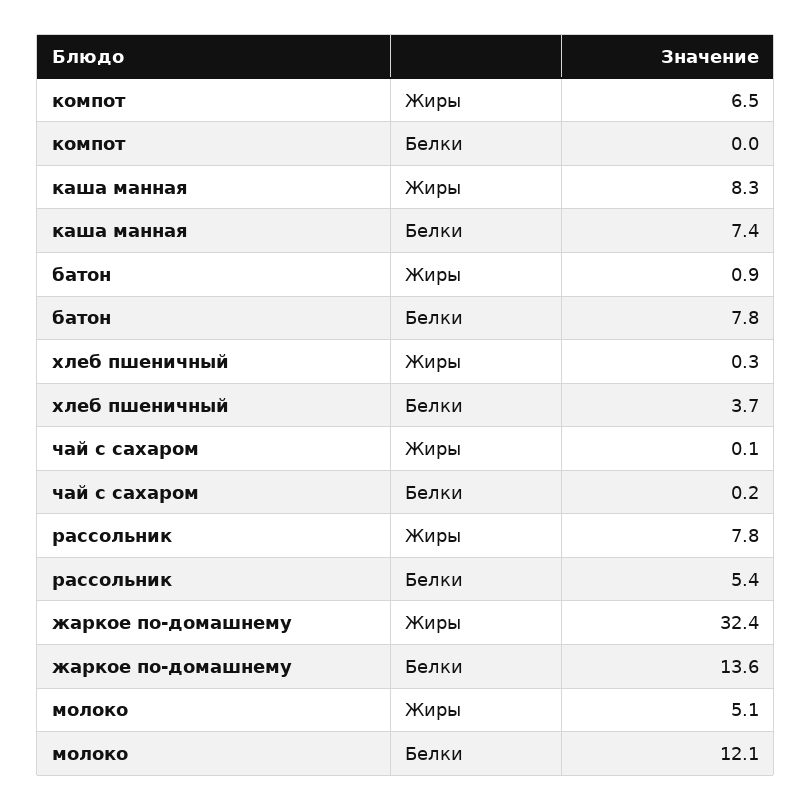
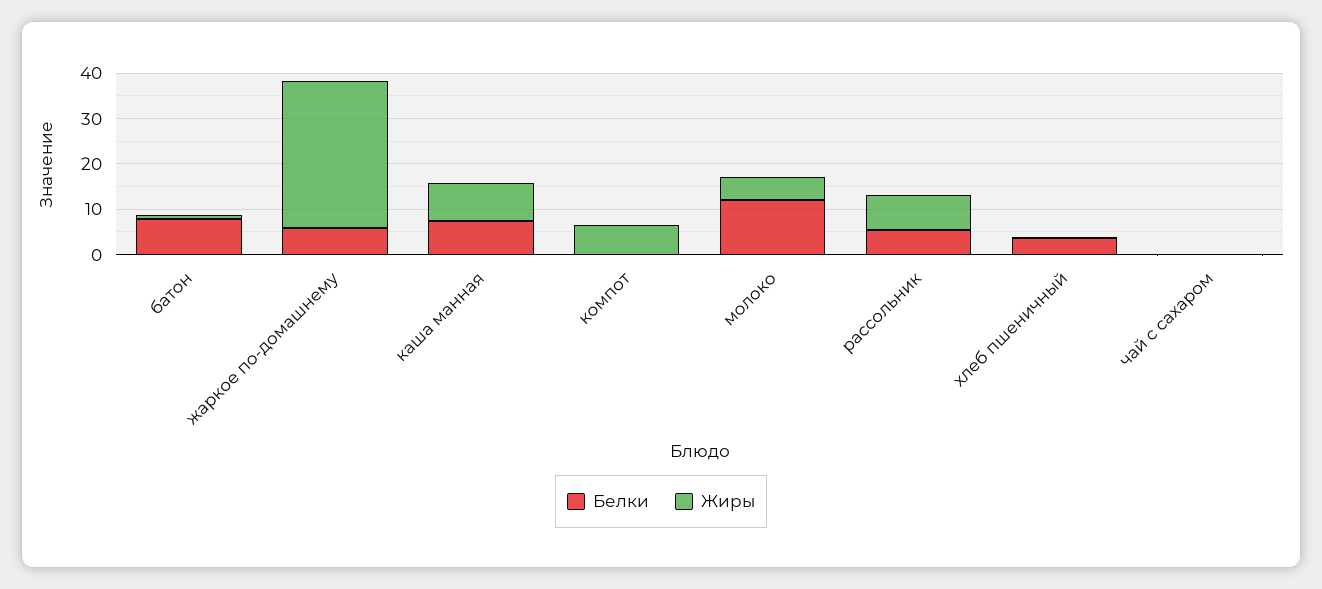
Белки, жаркое по-домашнему: 13.6 -> 6

